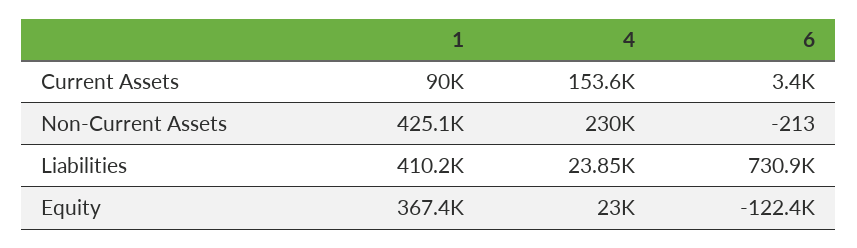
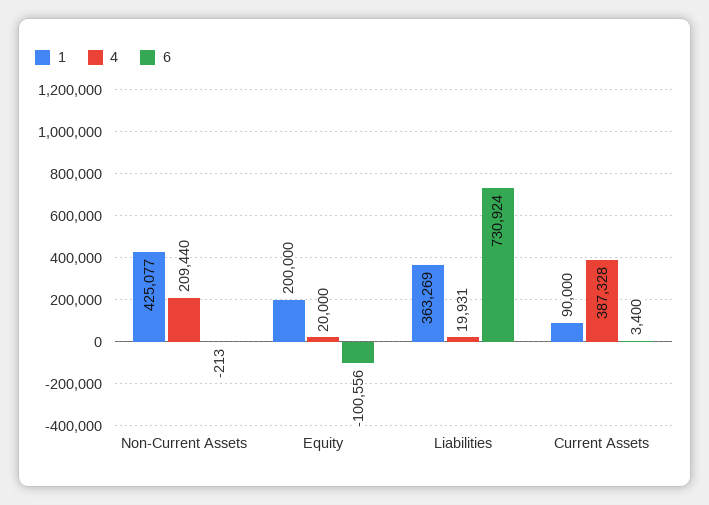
4, Current Assets: 153600 -> 387328
4, Non-Current Assets: 230000 -> 209440
1, Liabilities: 410200 -> 363269
4, Liabilities: 23850 -> 19931
1, Equity: 367400 -> 200000
4, Equity: 23000 -> 20000
6, Equity: -122400 -> -100556

